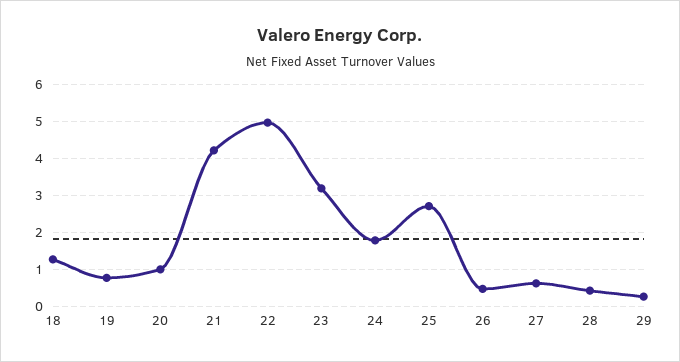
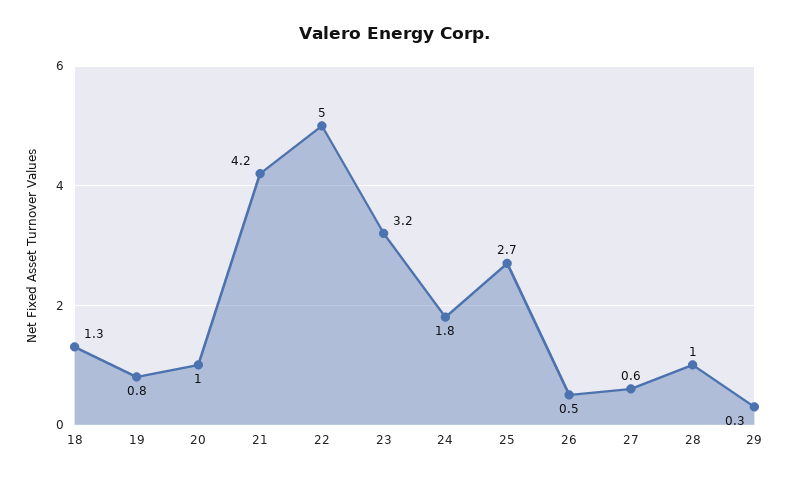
28: 0.4 -> 1

